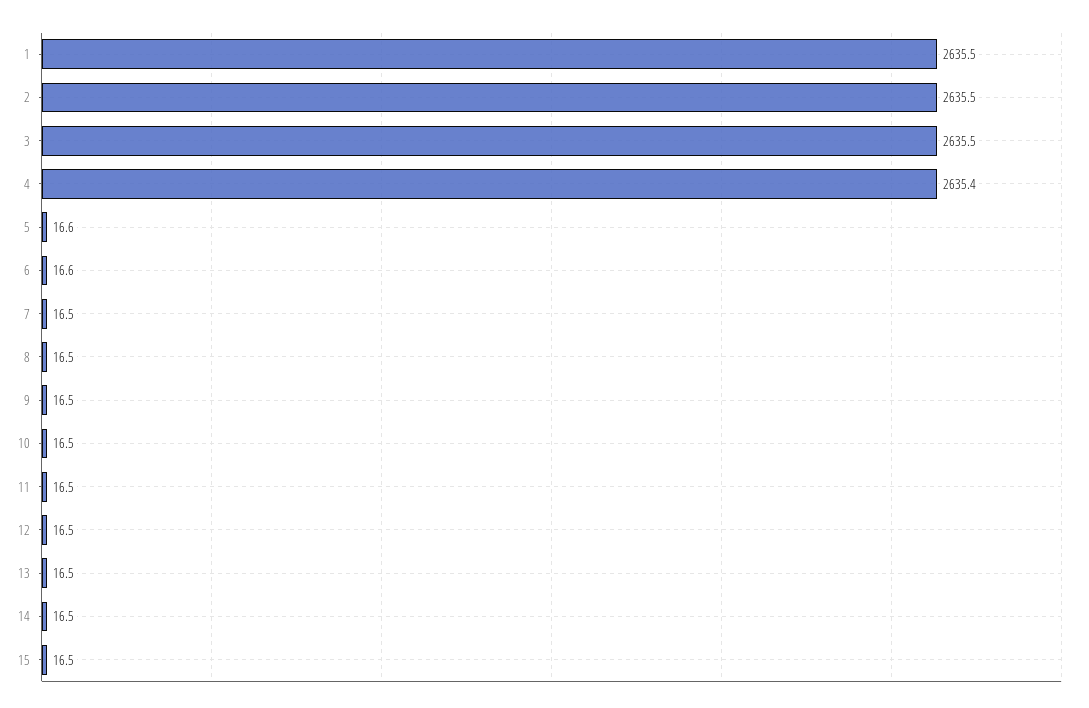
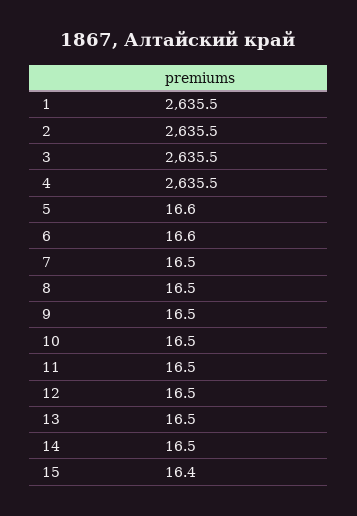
4: 2635.4 -> 2635.5
15: 16.5 -> 16.4

